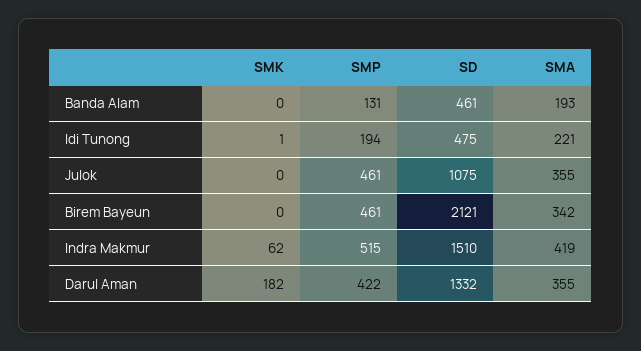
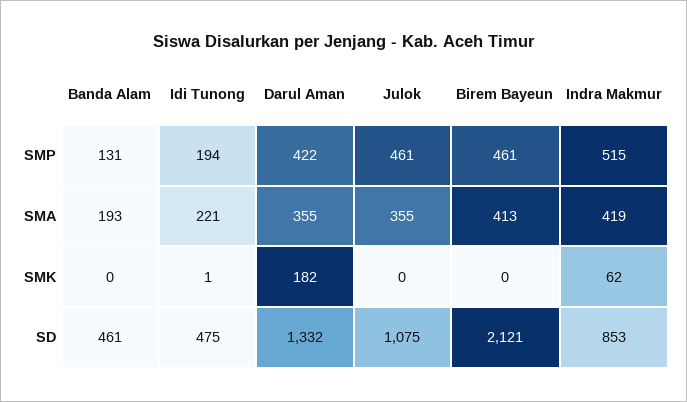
SMA, Birem Bayeun: 342 -> 413
SD, Indra Makmur: 1510 -> 853

